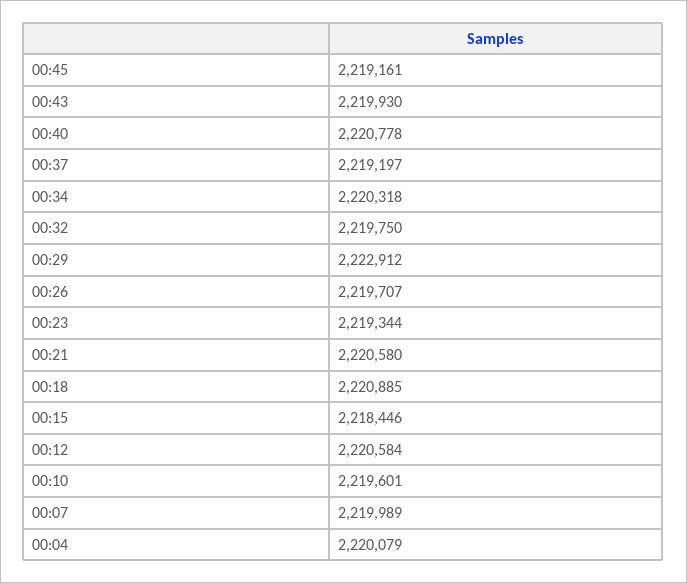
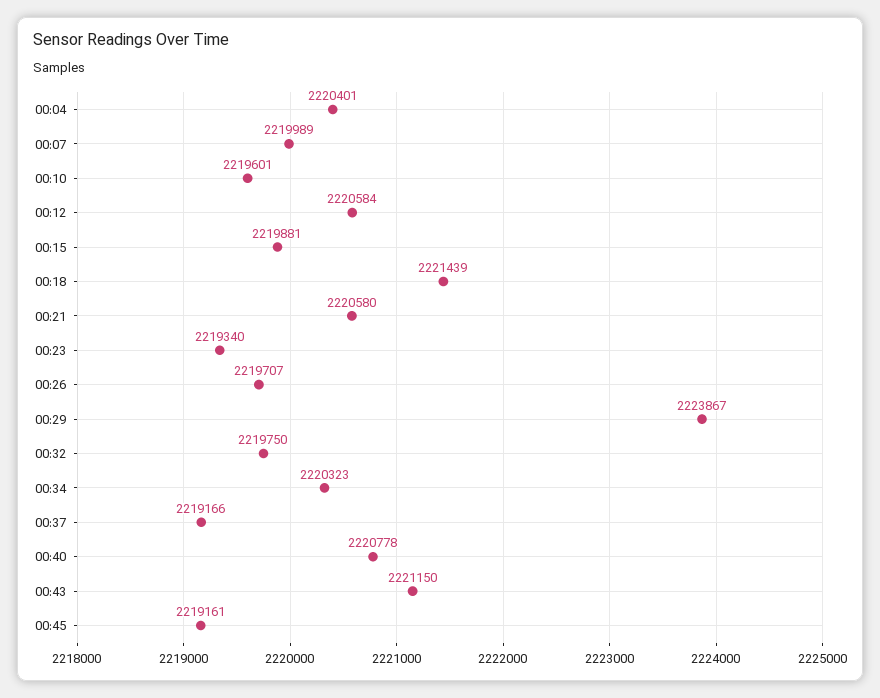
00:43: 2219930 -> 2221150
00:37: 2219197 -> 2219166
00:34: 2220318 -> 2220323
00:29: 2222912 -> 2223867
00:23: 2219344 -> 2219340
00:18: 2220885 -> 2221439
00:15: 2218446 -> 2219881
00:04: 2220079 -> 2220401

